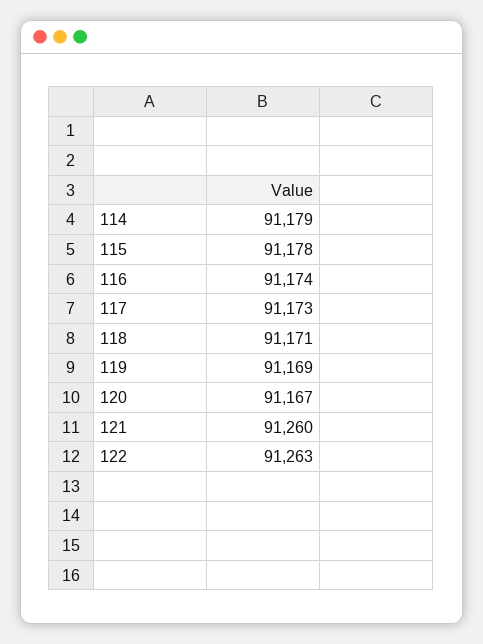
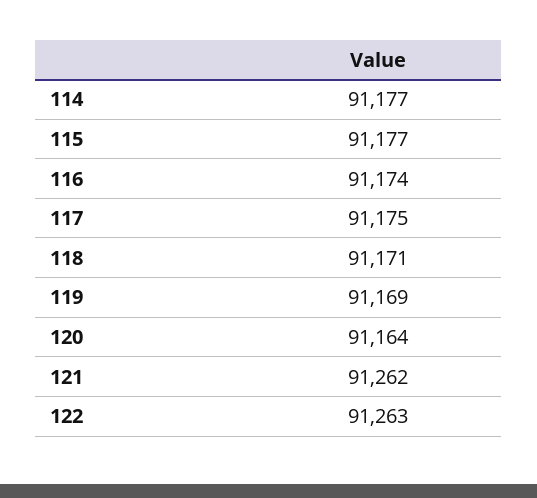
114: 91179 -> 91177
115: 91178 -> 91177
117: 91173 -> 91175
120: 91167 -> 91164
121: 91260 -> 91262

